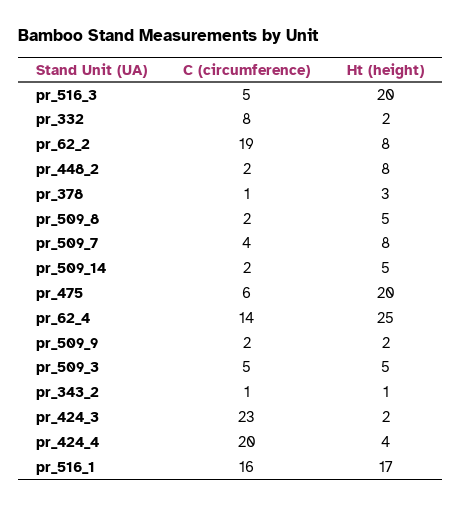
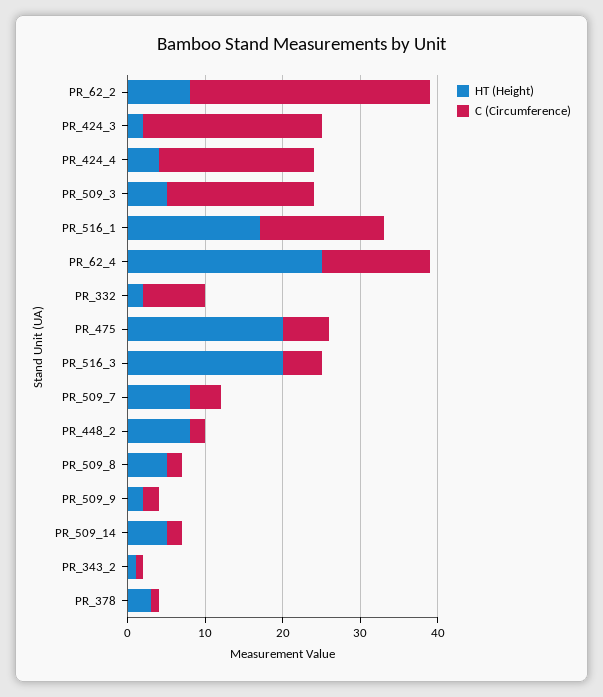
C (circumference), pr_62_2: 19 -> 30
C (circumference), pr_509_3: 5 -> 20

